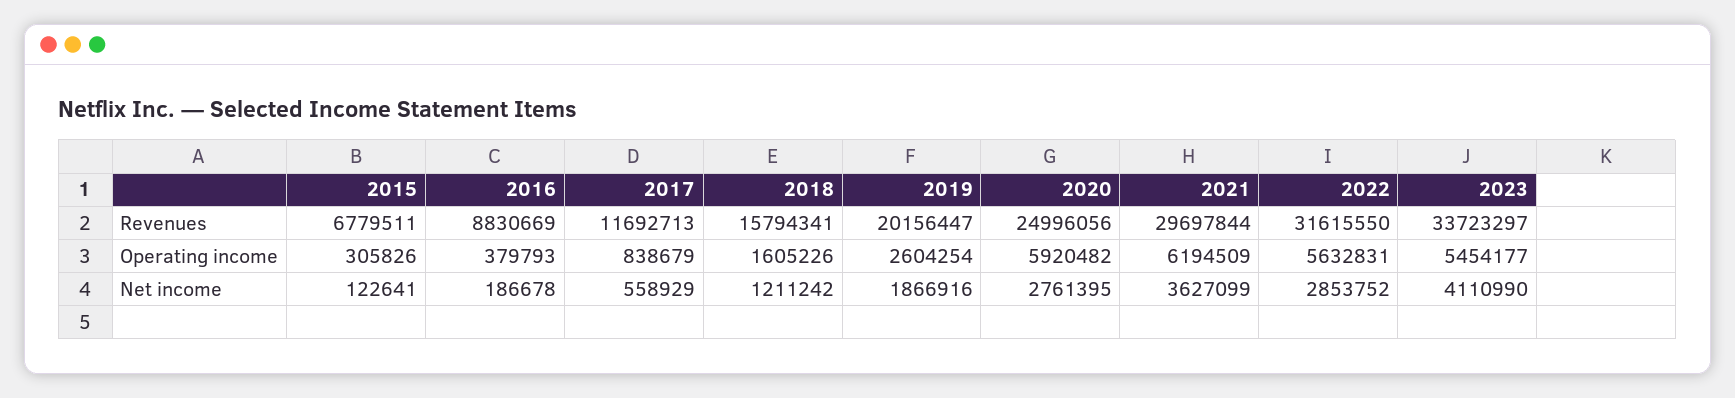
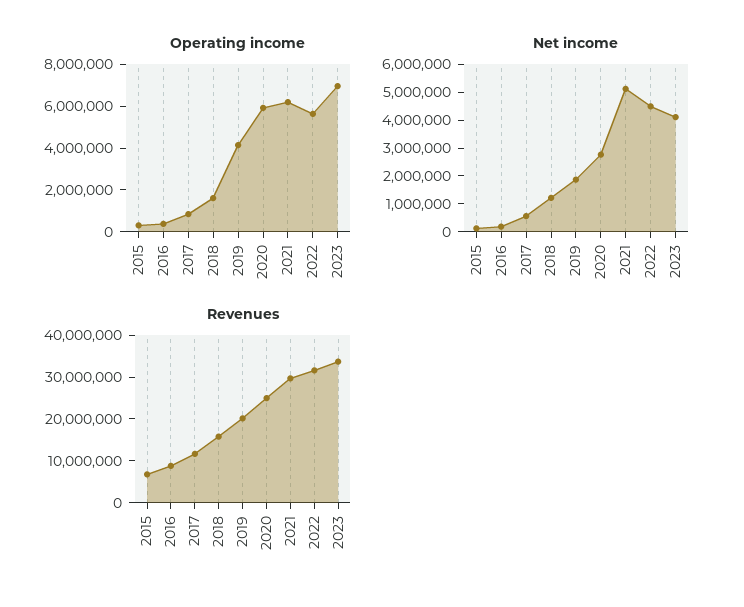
Operating income, 2019: 2604254 -> 4000000
Operating income, 2023: 5454177 -> 7000000
Net income, 2021: 3627099 -> 5000000
Net income, 2022: 2853752 -> 4500000

